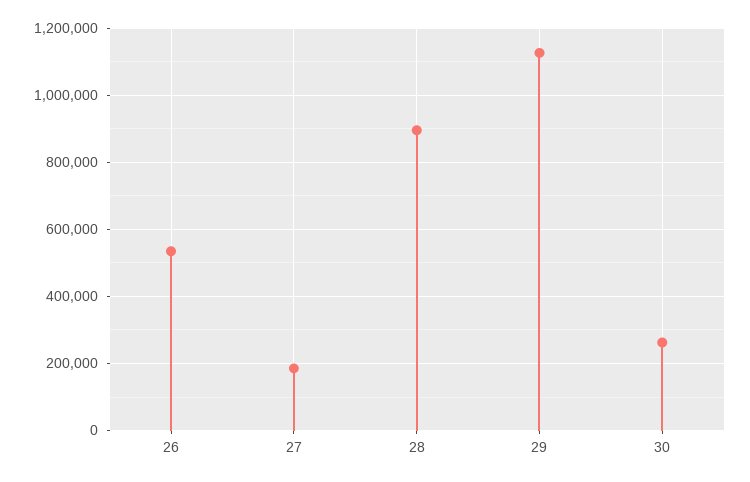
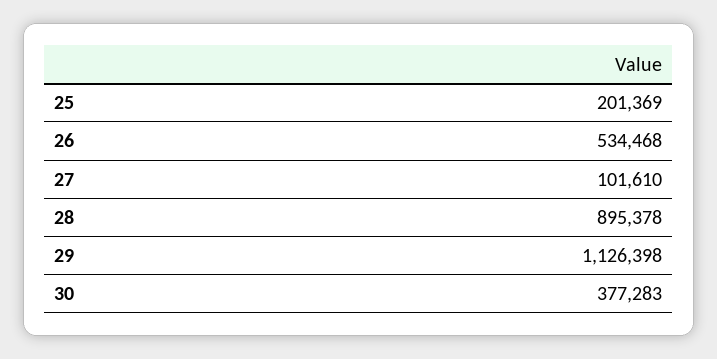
27: 180000 -> 101610
30: 260000 -> 377283
25: none -> 201369

